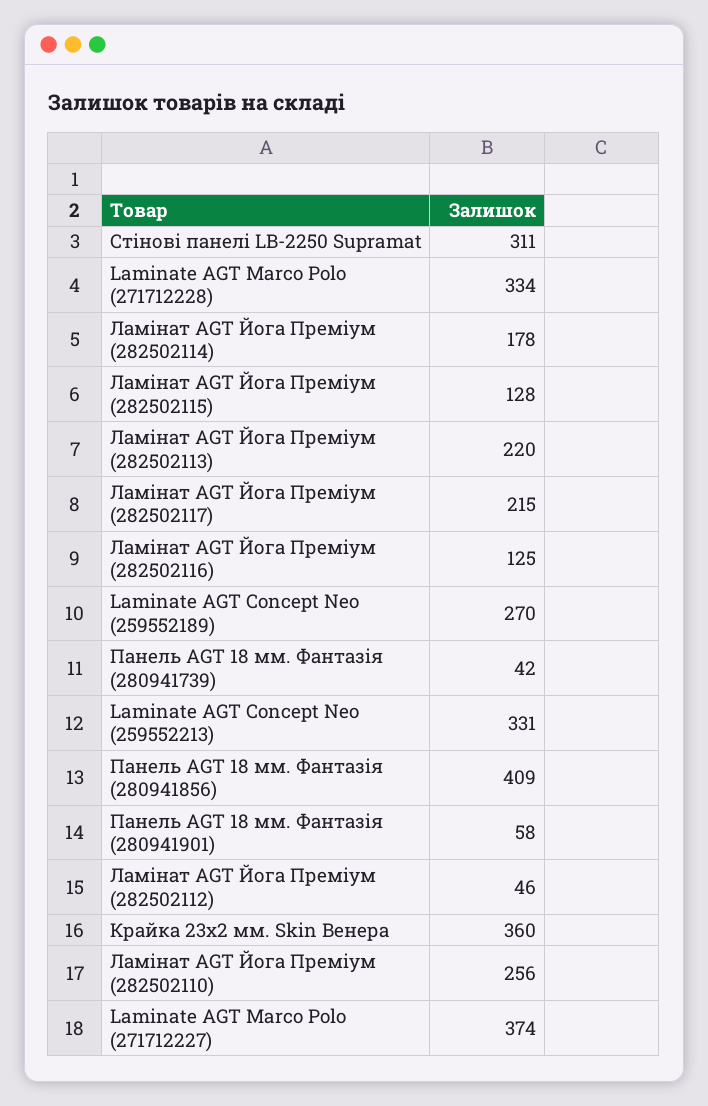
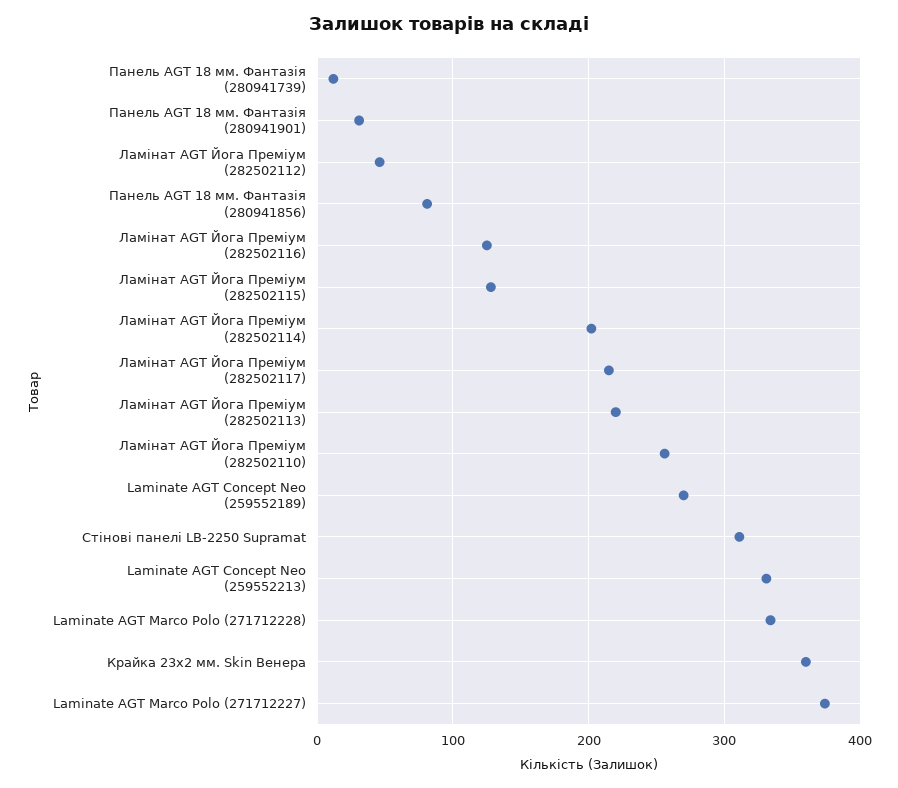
Ламінат AGT Йога Преміум (282502114): 178 -> 200
Панель AGT 18 мм. Фантазія (280941739): 42 -> 10
Панель AGT 18 мм. Фантазія (280941856): 409 -> 80
Панель AGT 18 мм. Фантазія (280941901): 58 -> 30

